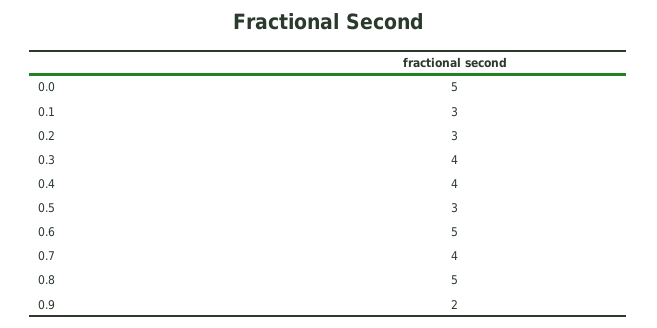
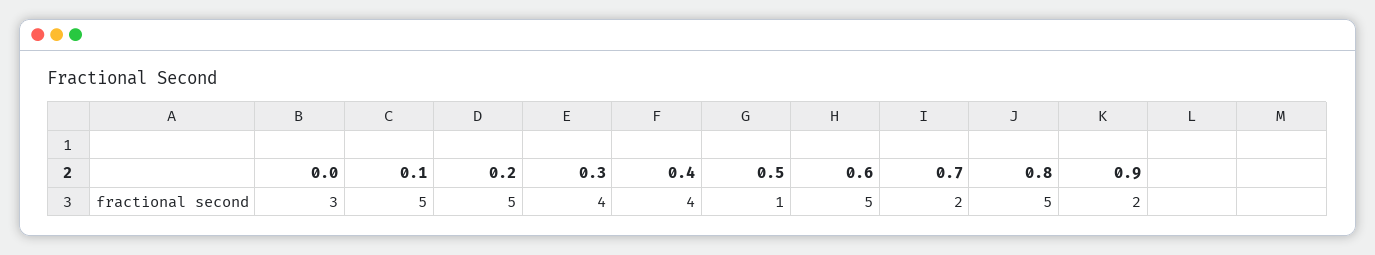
0.0: 5 -> 3
0.1: 3 -> 5
0.2: 3 -> 5
0.5: 3 -> 1
0.7: 4 -> 2

